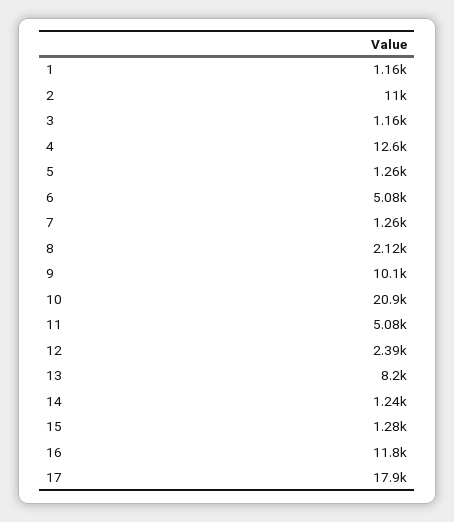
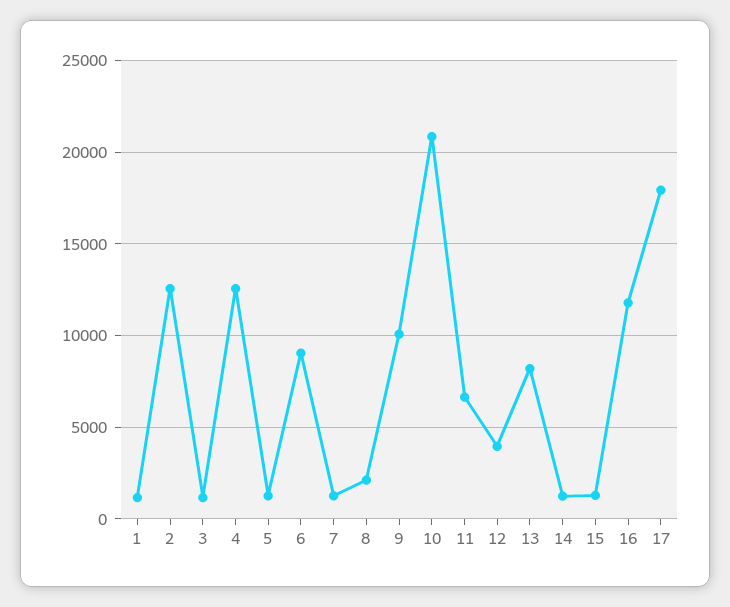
2: 11000 -> 12500
6: 5080 -> 9000
11: 5080 -> 6500
12: 2390 -> 4000

